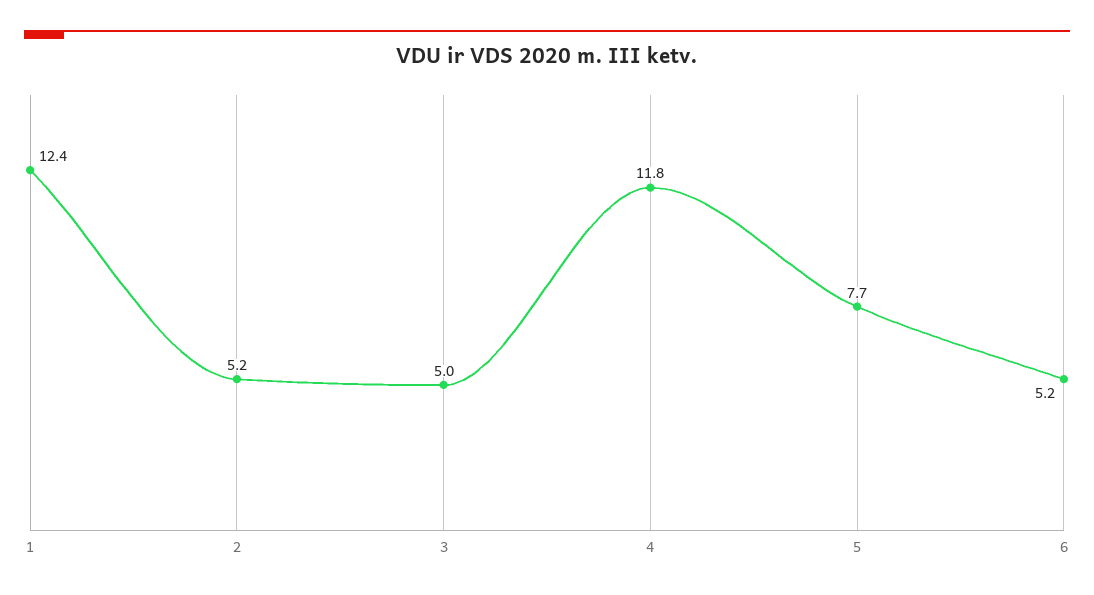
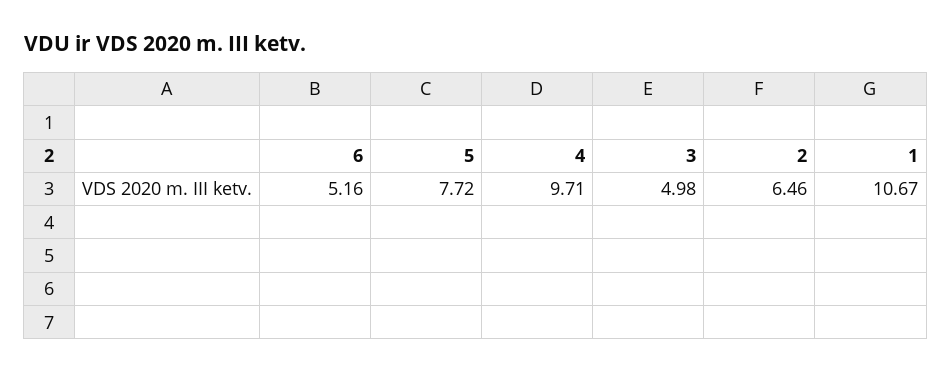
1: 12.4 -> 10.67
2: 5.2 -> 6.46
4: 11.8 -> 9.71

